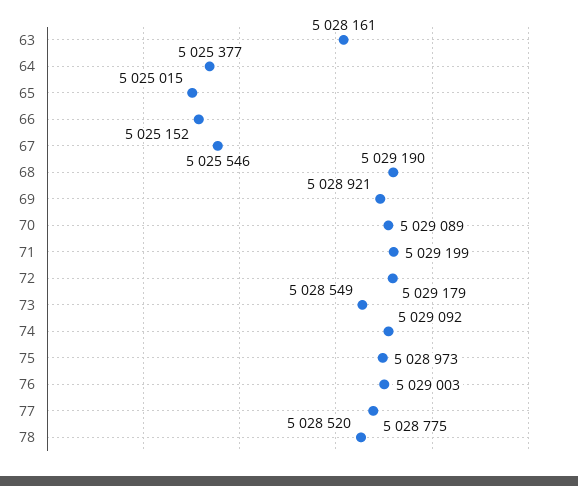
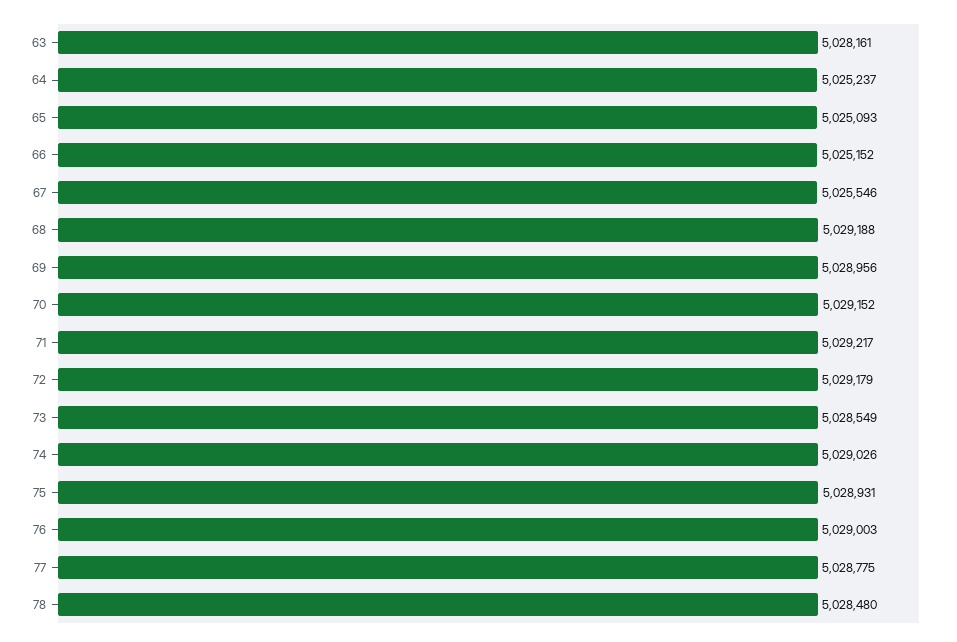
64: 5025377 -> 5025237
65: 5025015 -> 5025093
68: 5029190 -> 5029188
69: 5028921 -> 5028956
70: 5029089 -> 5029152
71: 5029199 -> 5029217
74: 5029092 -> 5029026
75: 5028973 -> 5028931
78: 5028520 -> 5028480

